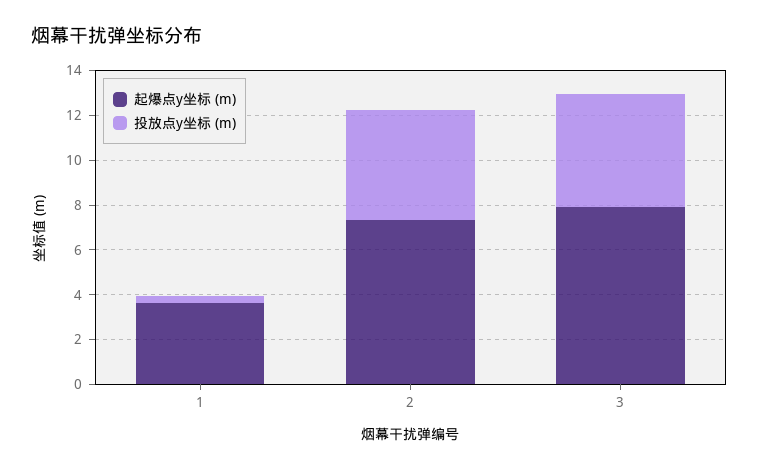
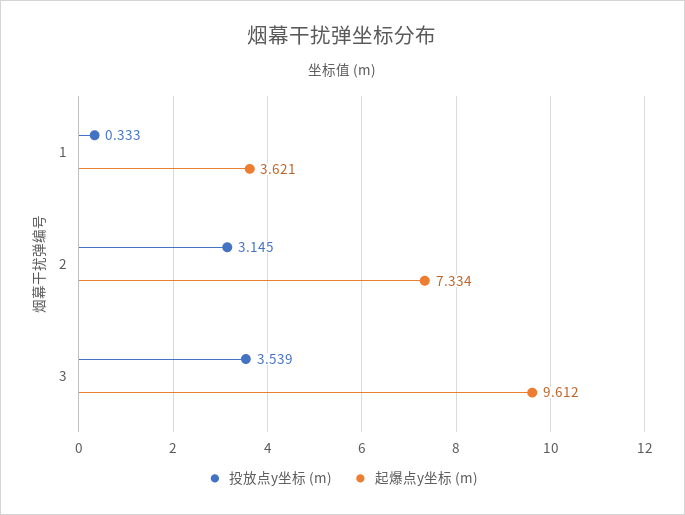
投放点y坐标 (m), 2: 5 -> 3.145
起爆点y坐标 (m), 3: 8 -> 9.612
投放点y坐标 (m), 3: 5 -> 3.539

